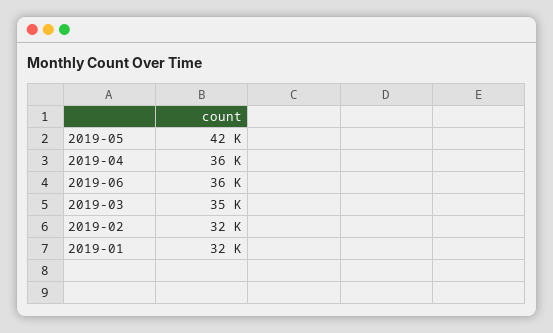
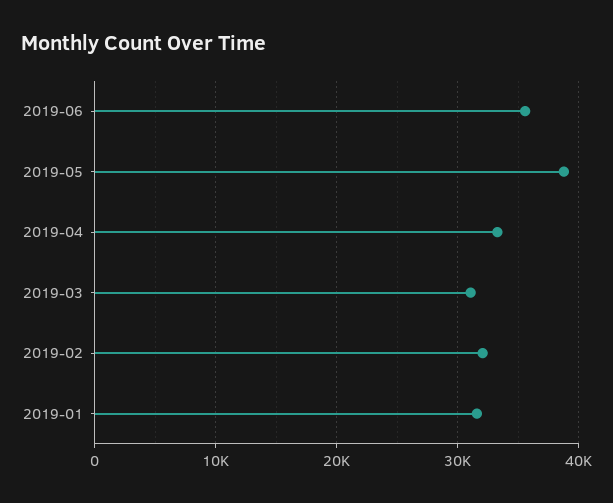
2019-05: 42000 -> 39000
2019-04: 36000 -> 33000
2019-03: 35000 -> 31000

